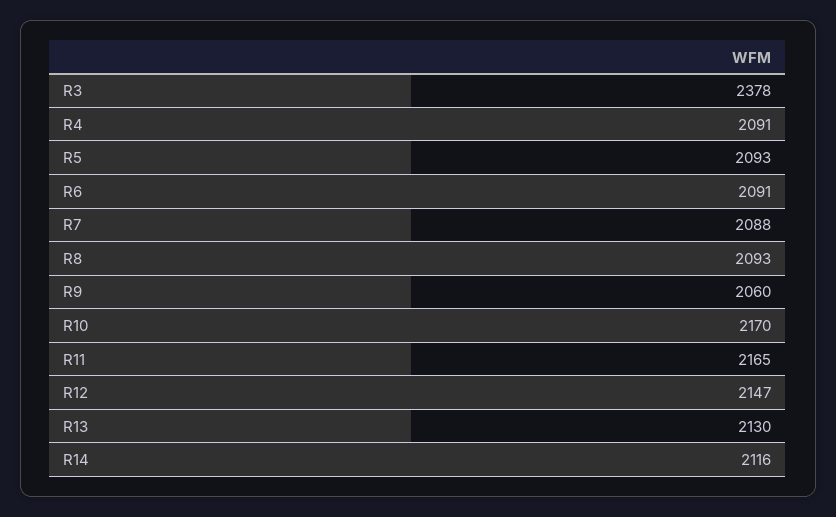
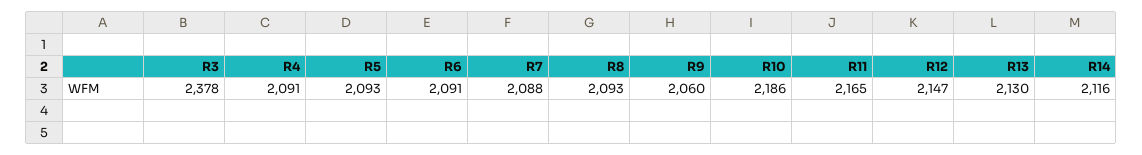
R10: 2170 -> 2186

